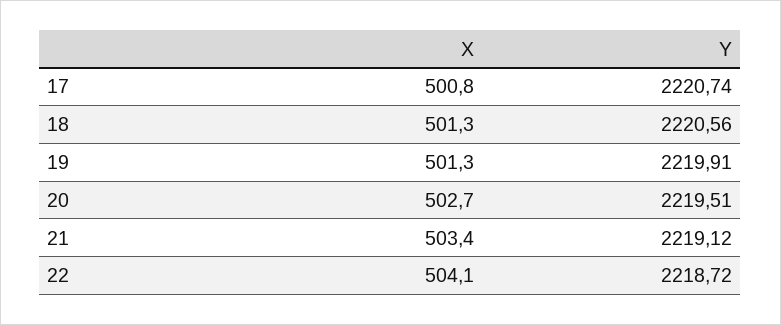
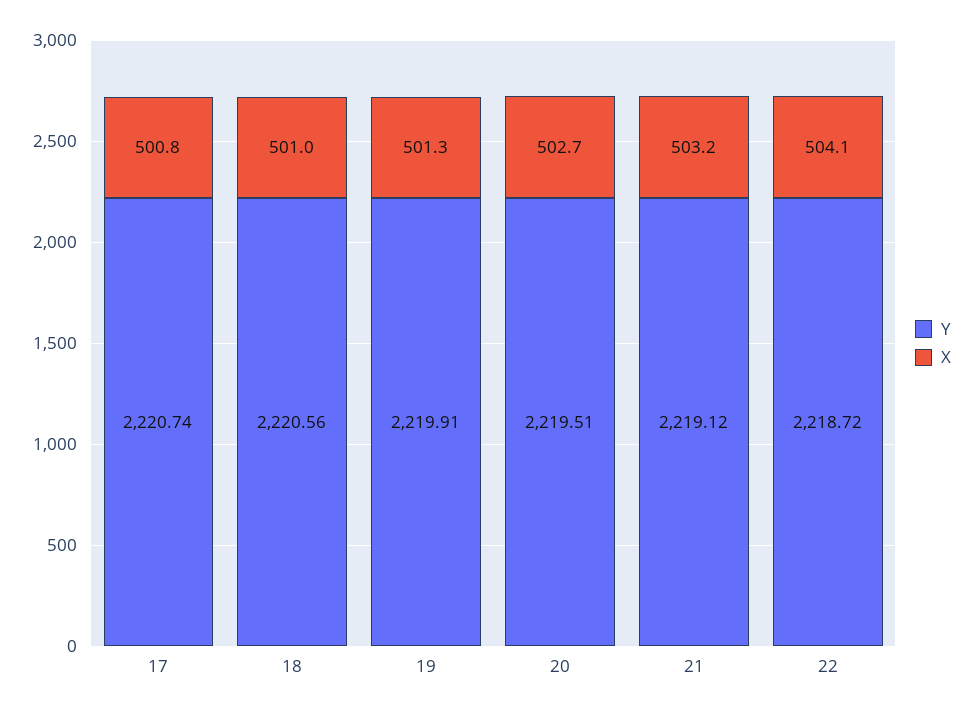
X, 18: 501.3 -> 501
X, 21: 503.4 -> 503.2

